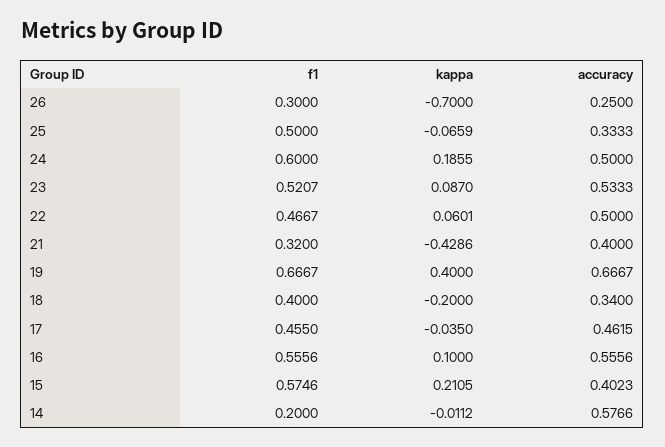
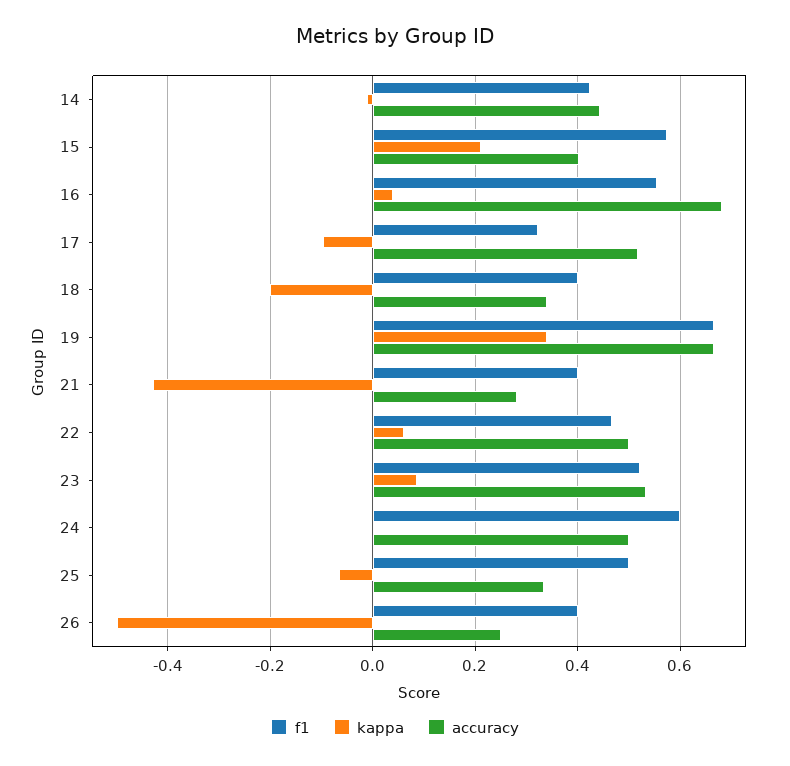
f1, 26: 0.3 -> 0.4
kappa, 26: -0.7 -> -0.5
kappa, 24: 0.1855 -> 0
f1, 21: 0.32 -> 0.4
accuracy, 21: 0.4 -> 0.28
kappa, 19: 0.4 -> 0.34
f1, 17: 0.455 -> 0.32
kappa, 17: -0.035 -> -0.1
accuracy, 17: 0.4615 -> 0.52
kappa, 16: 0.1 -> 0.04
accuracy, 16: 0.5556 -> 0.68
f1, 14: 0.2 -> 0.42
accuracy, 14: 0.5766 -> 0.44

